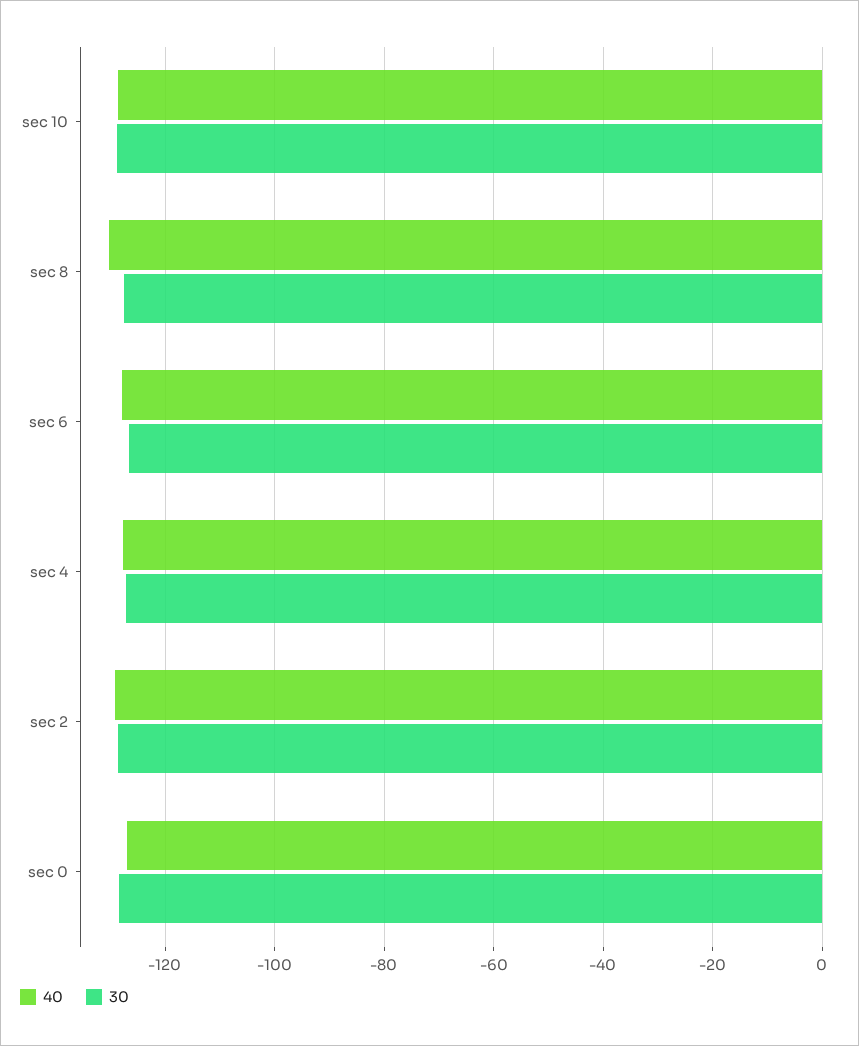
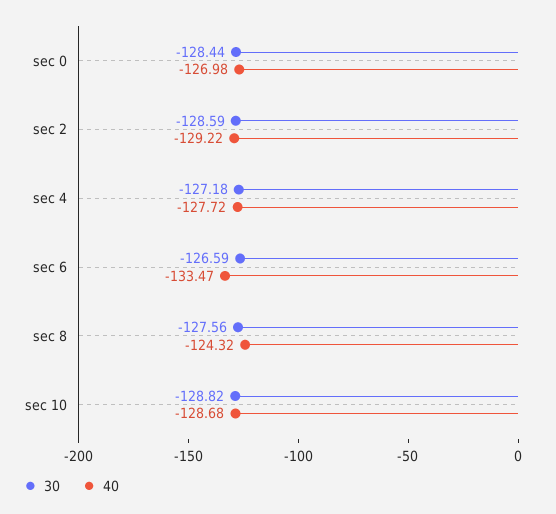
40, sec 8: -130 -> -124.32
40, sec 6: -128 -> -133.47

